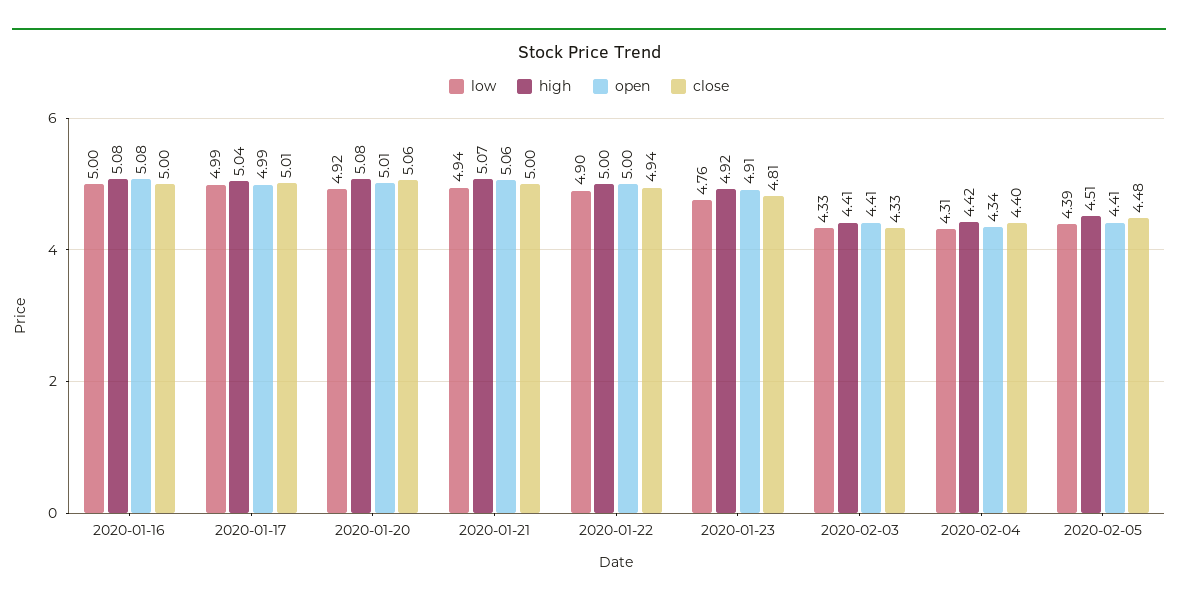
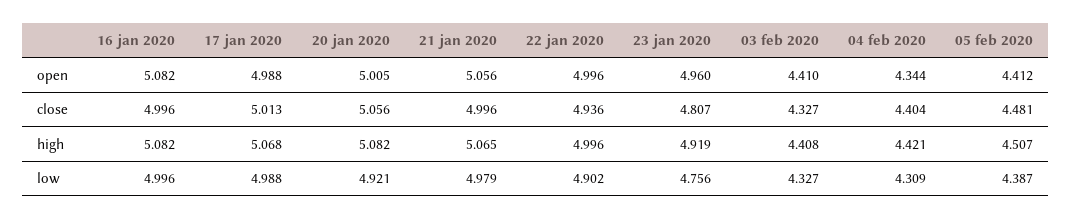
high, 2020-01-17: 5.04 -> 5.068
low, 2020-01-21: 4.94 -> 4.979
open, 2020-01-23: 4.91 -> 4.96

